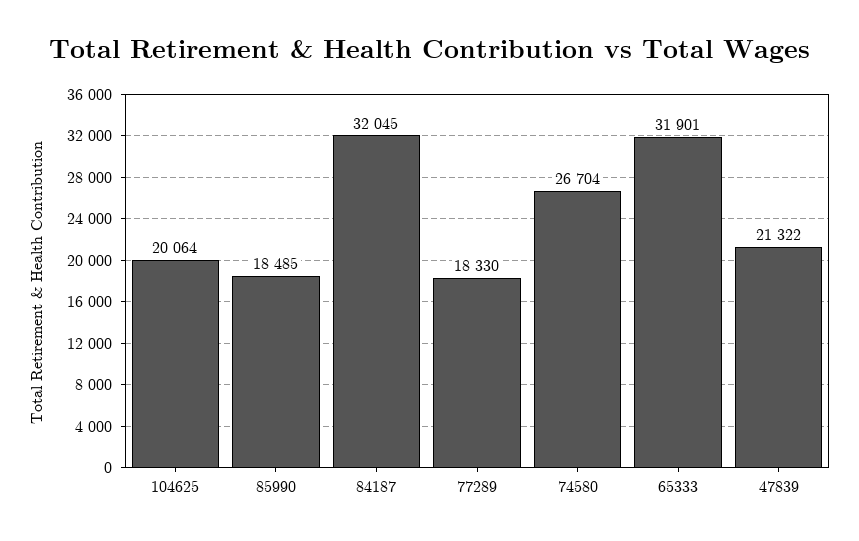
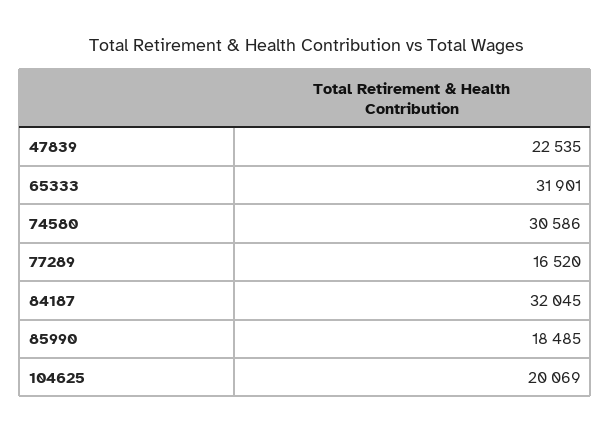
104625: 20064 -> 20069
77289: 18330 -> 16520
74580: 26704 -> 30586
47839: 21322 -> 22535

